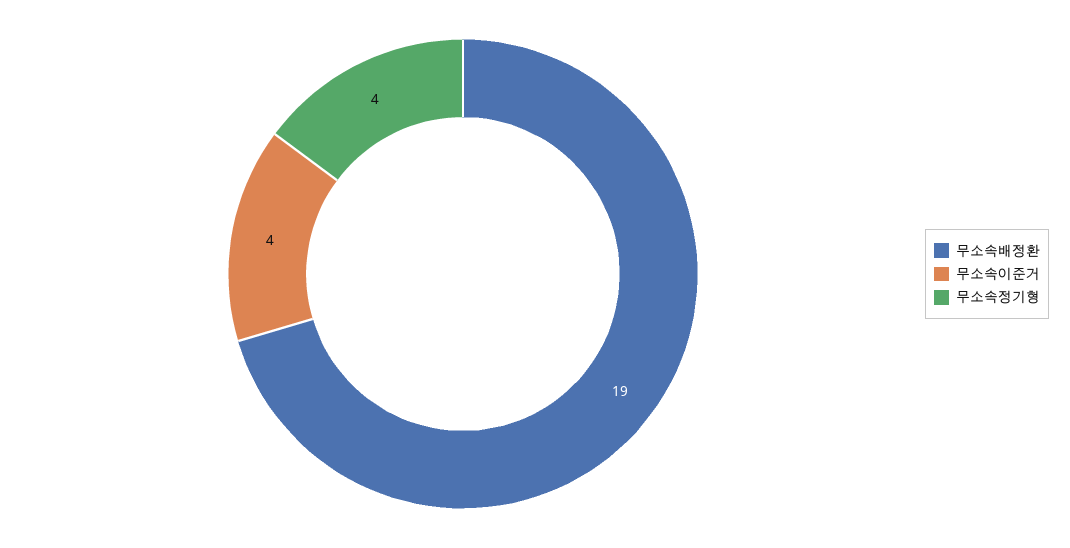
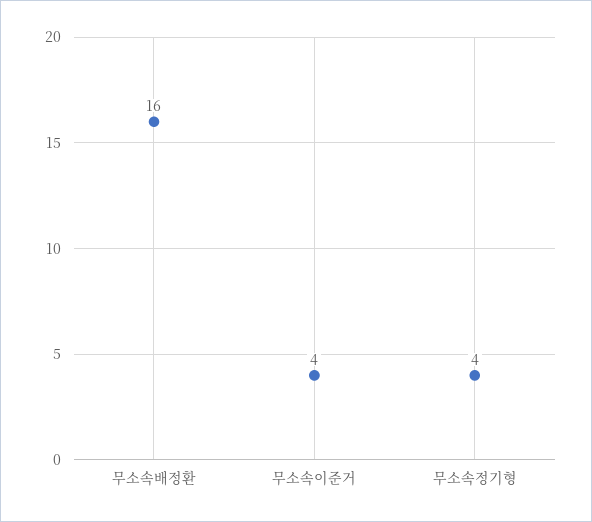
무소속배정환: 19 -> 16

